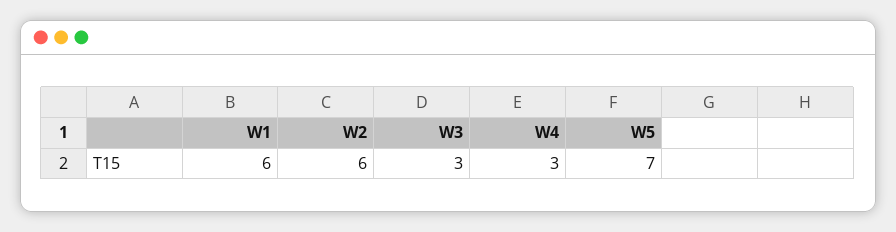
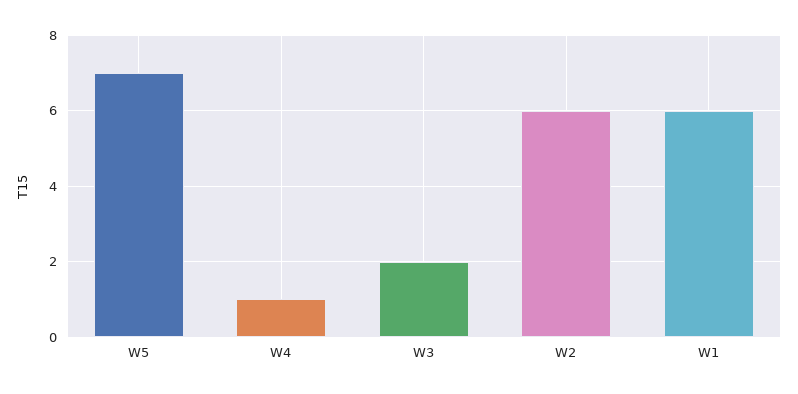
W3: 3 -> 2
W4: 3 -> 1

